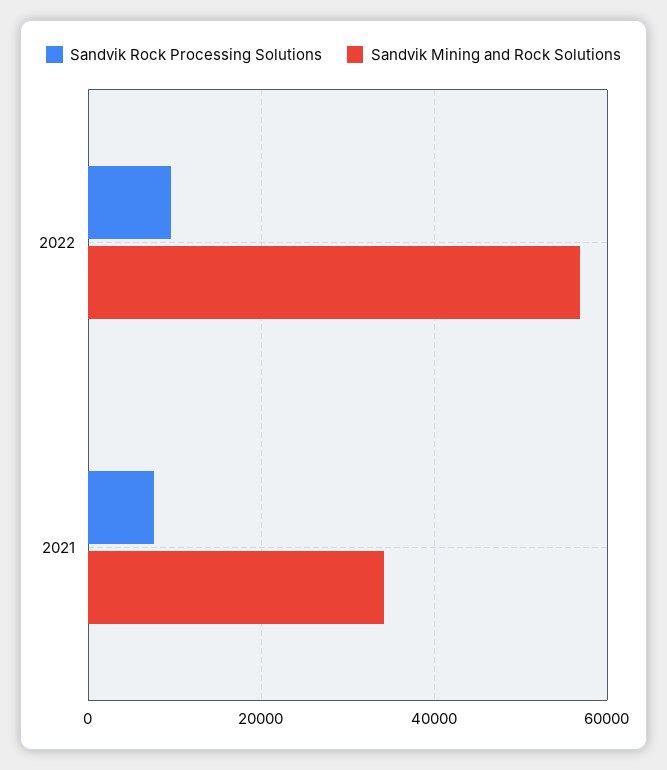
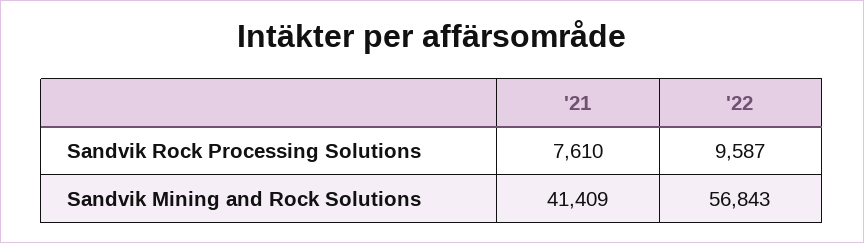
Sandvik Mining and Rock Solutions, 2021: 34000 -> 41409

